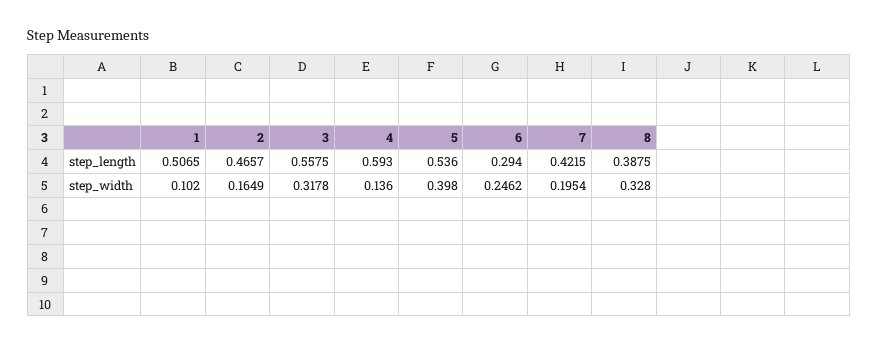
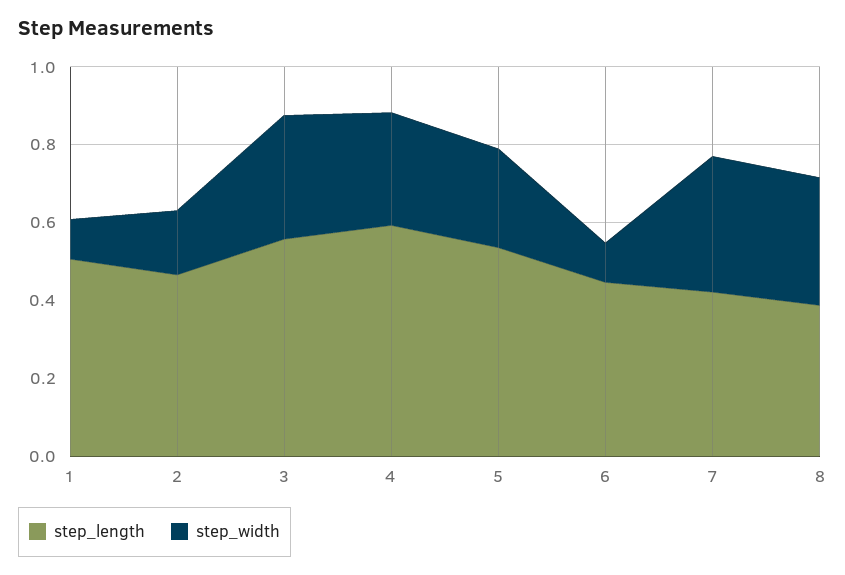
step_length, 6: 0.294 -> 0.45
step_width, 4: 0.136 -> 0.3
step_width, 5: 0.398 -> 0.25
step_width, 6: 0.2462 -> 0.1
step_width, 7: 0.1954 -> 0.35

